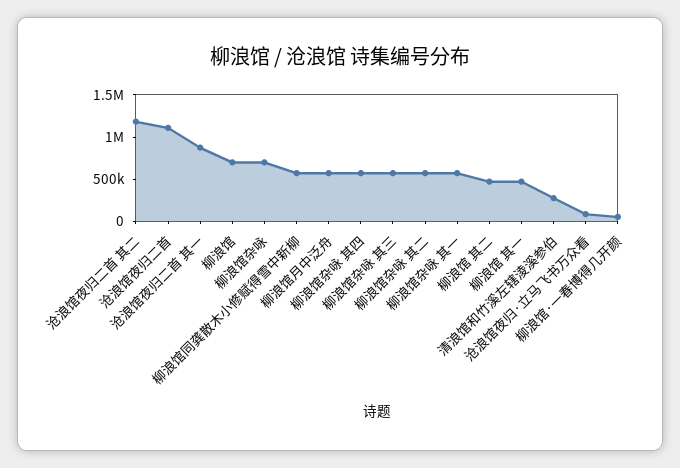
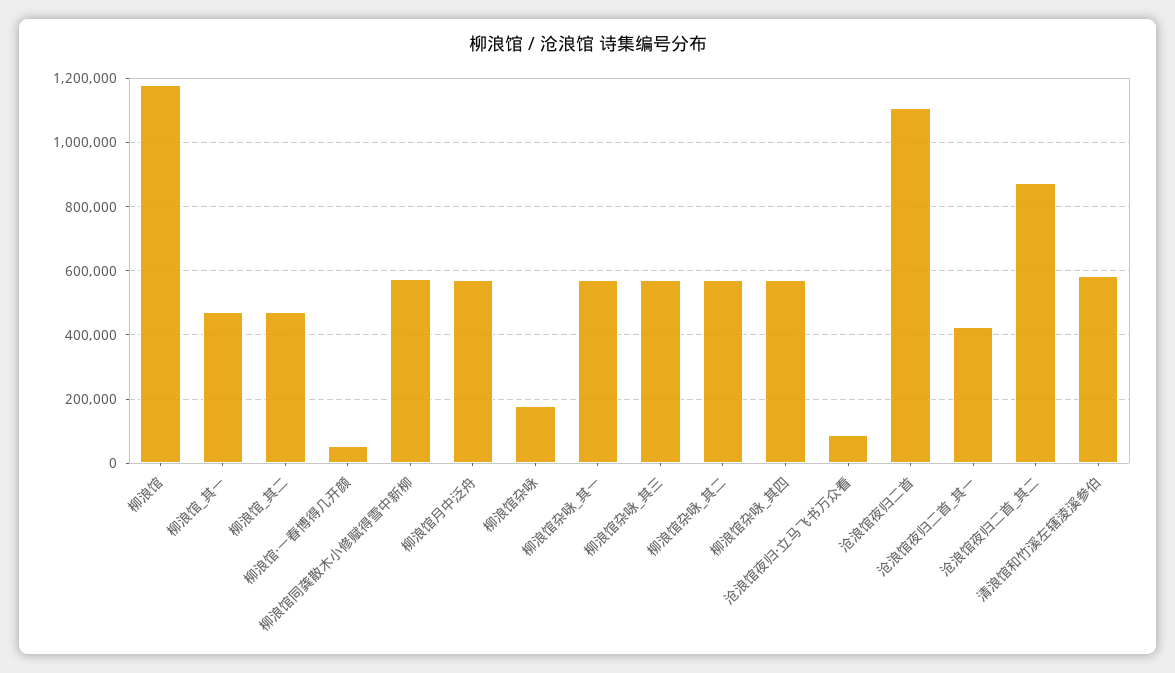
沧浪馆夜归二首 其二: 1200000 -> 880000
沧浪馆夜归二首 其一: 900000 -> 420000
柳浪馆: 700000 -> 1180000
柳浪馆杂咏: 700000 -> 180000
清浪馆和竹溪左辖淩溪参伯: 300000 -> 580000

